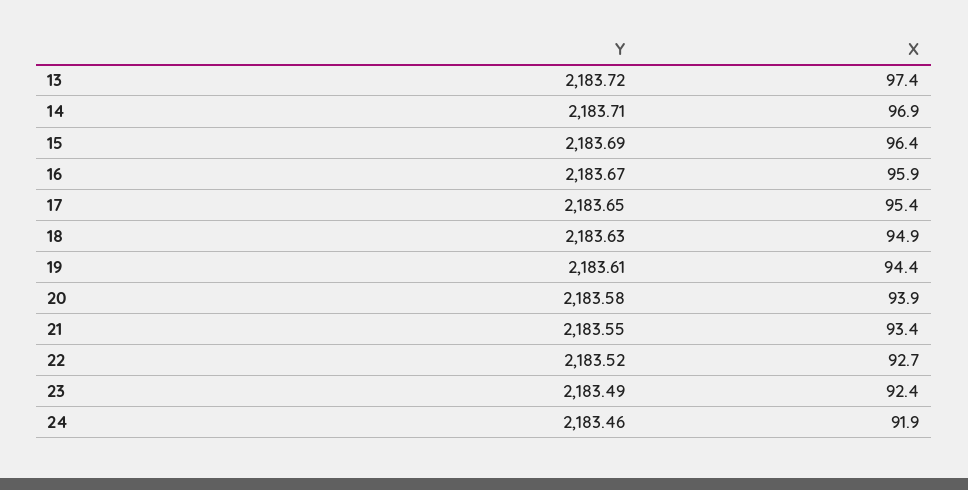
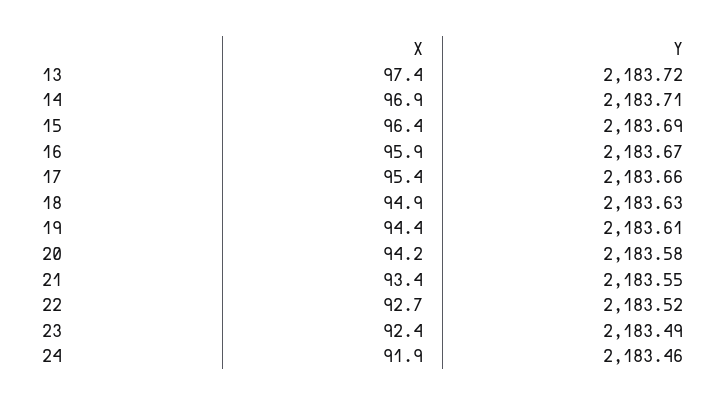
Y, 17: 2183.65 -> 2183.66
X, 20: 93.9 -> 94.2

